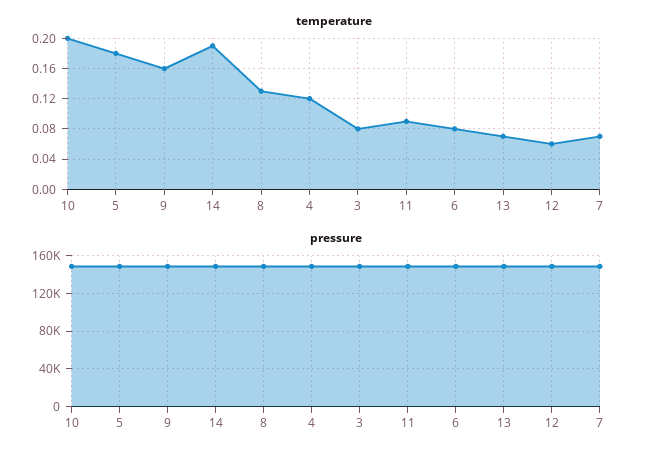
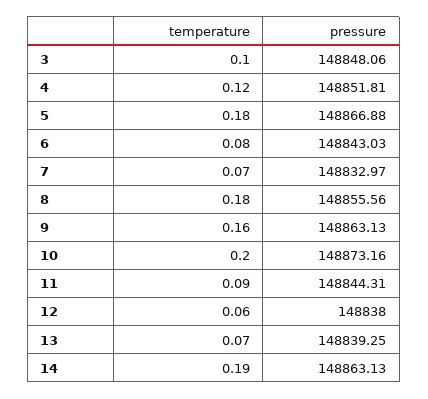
temperature, 8: 0.13 -> 0.18
temperature, 3: 0.08 -> 0.1

